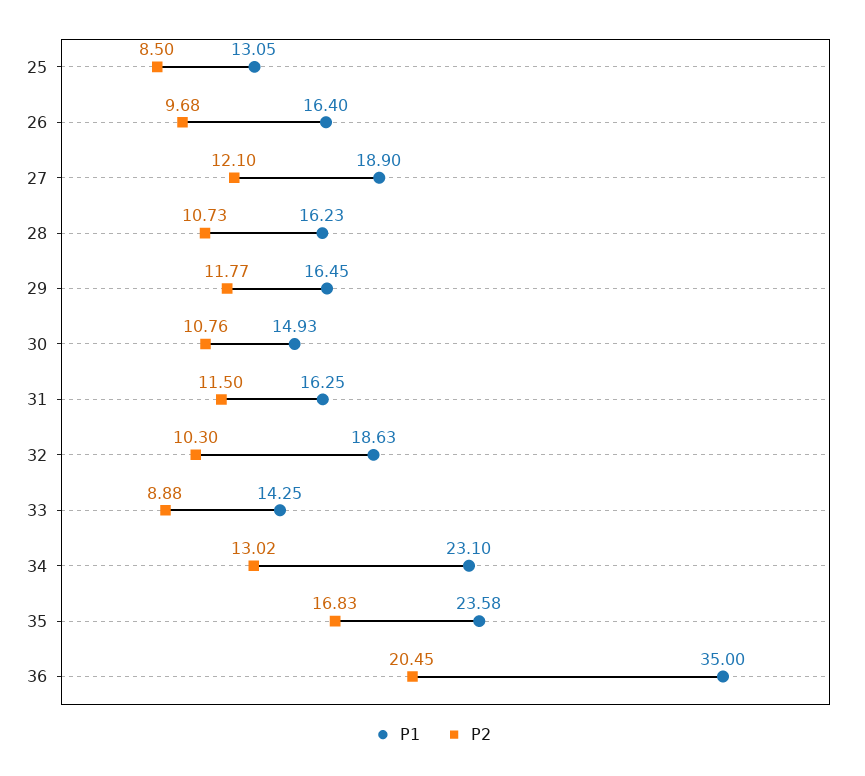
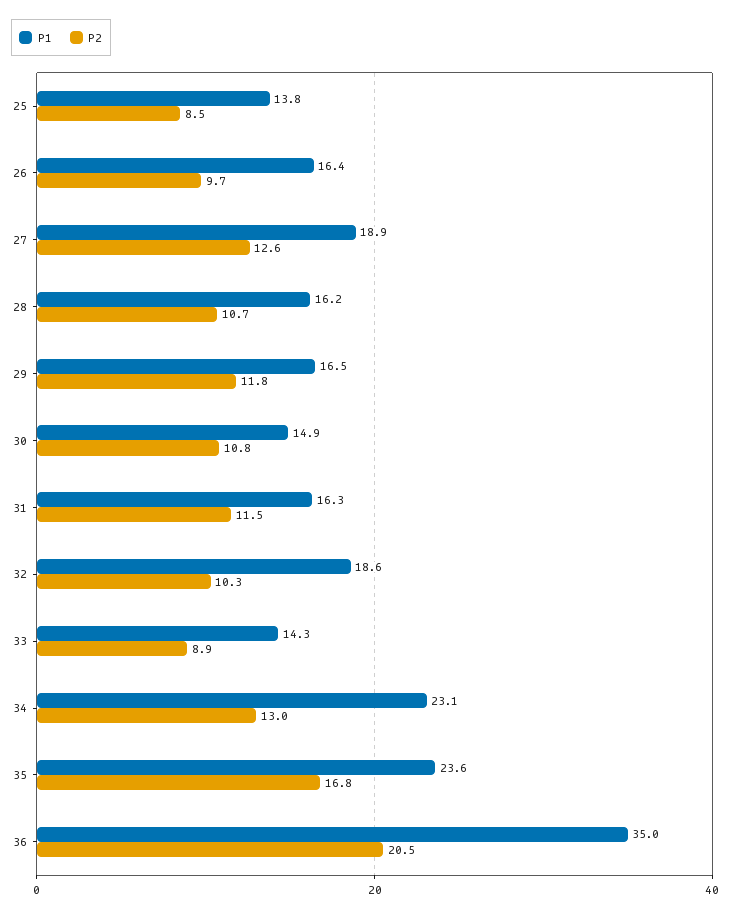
P1, 25: 13.05 -> 13.8
P2, 27: 12.1 -> 12.6

